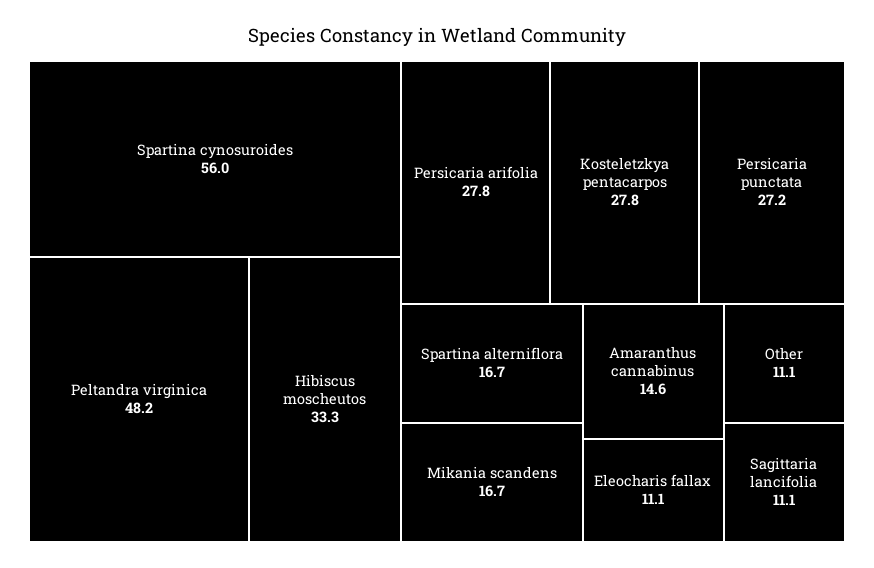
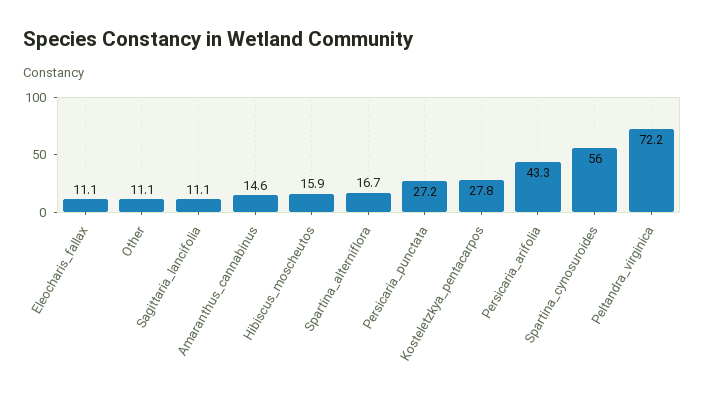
Peltandra virginica: 48.2 -> 72.2
Hibiscus moscheutos: 33.3 -> 15.9
Persicaria arifolia: 27.8 -> 43.3
Mikania scandens: 16.7 -> none

